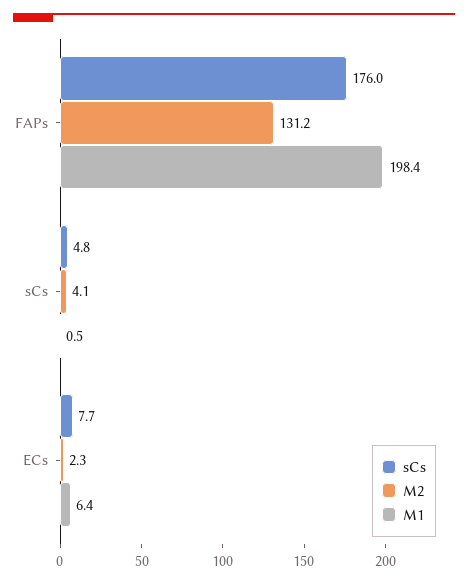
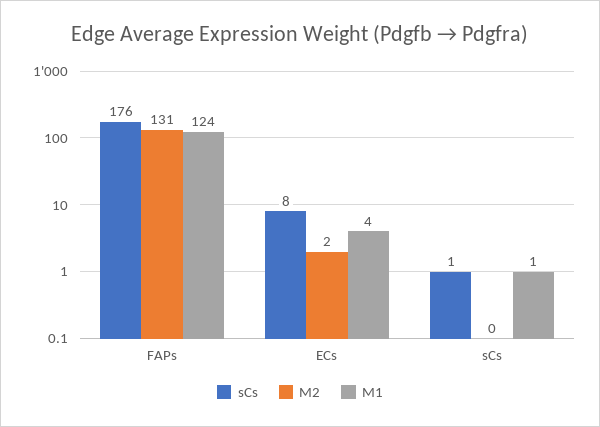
M1, FAPs: 198.4 -> 124
sCs, sCs: 4.8 -> 1
M2, sCs: 4.1 -> 0
M1, ECs: 6.4 -> 4

